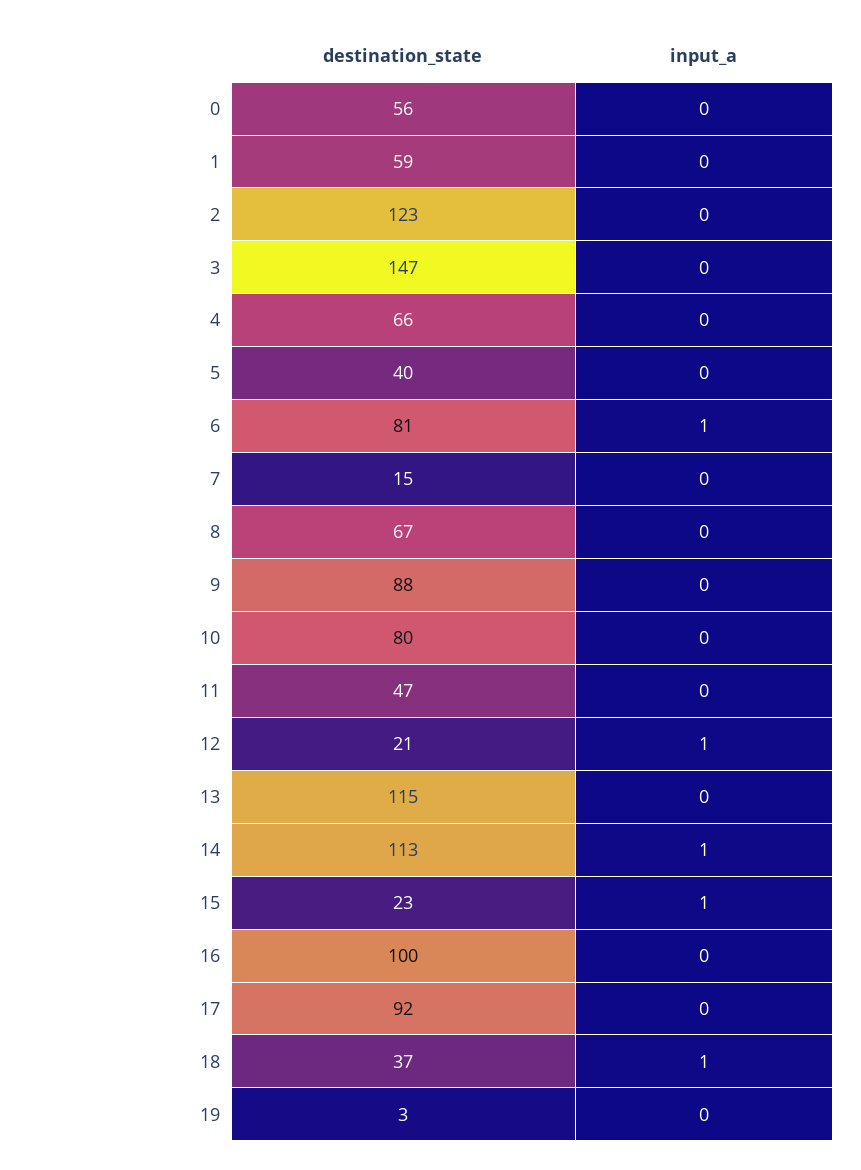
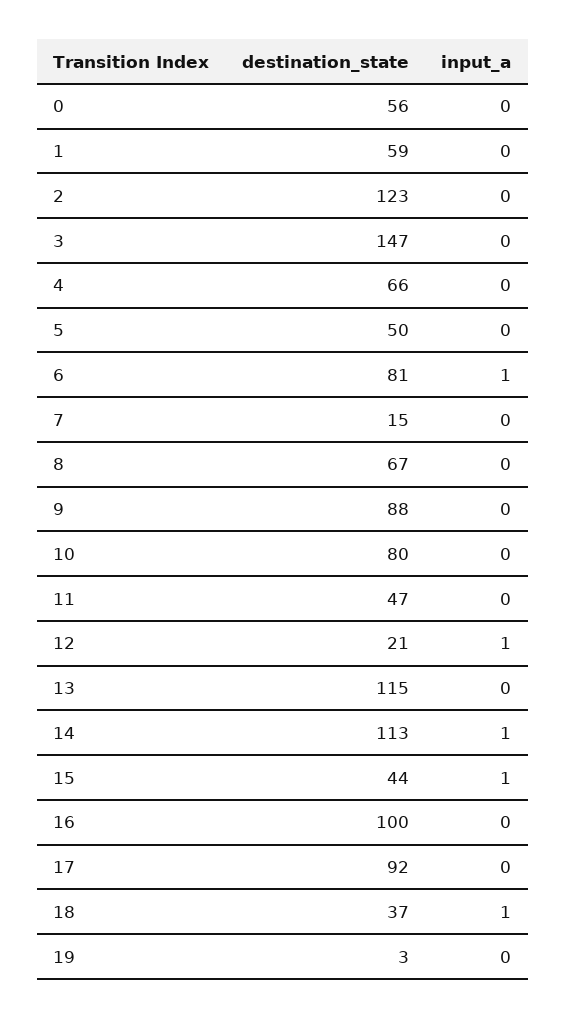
destination_state, 5: 40 -> 50
destination_state, 15: 23 -> 44

